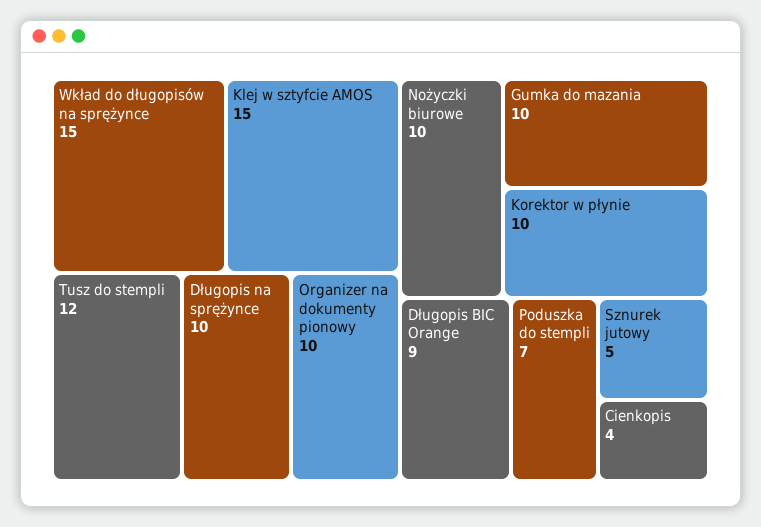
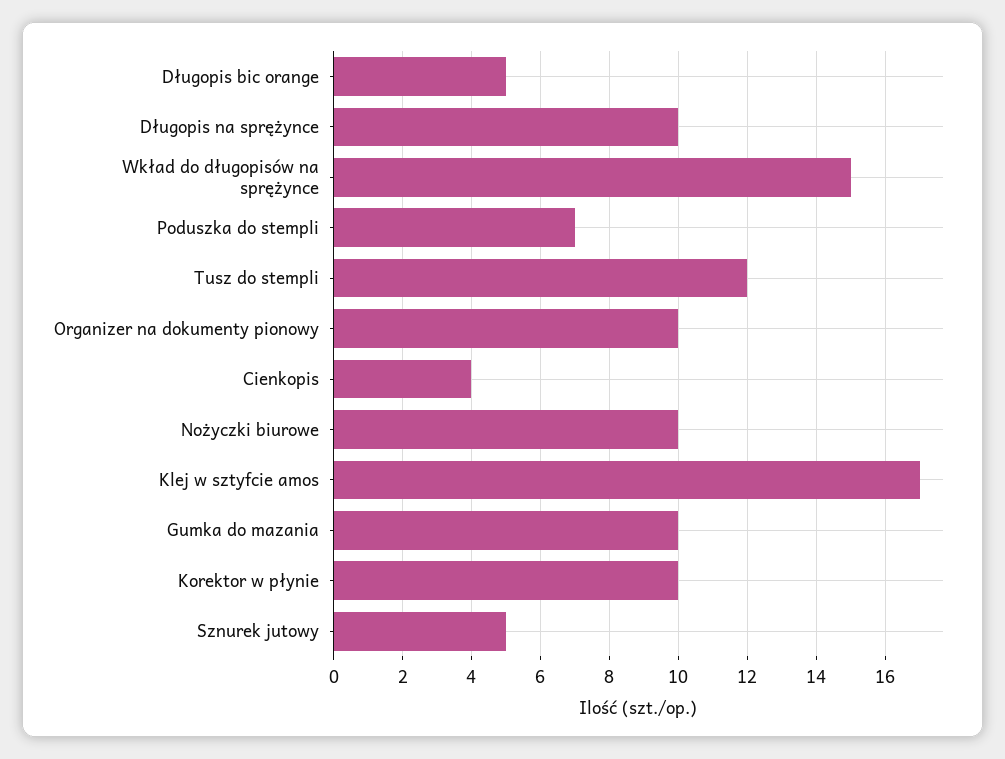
Klej w sztyfcie AMOS: 15 -> 17
Długopis BIC Orange: 9 -> 5

